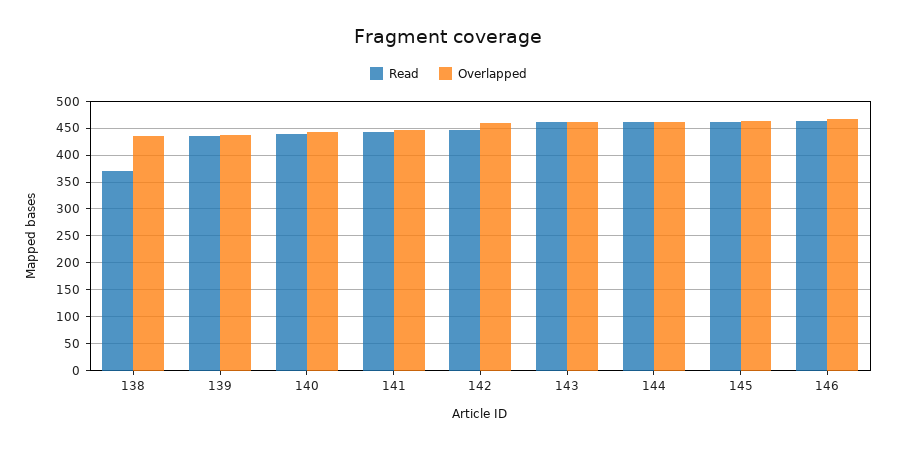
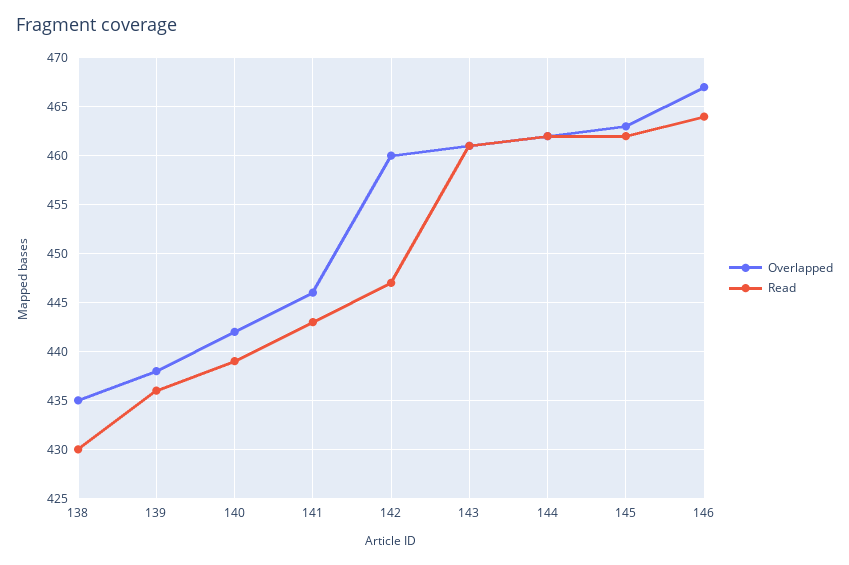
Read, 138: 375 -> 430

